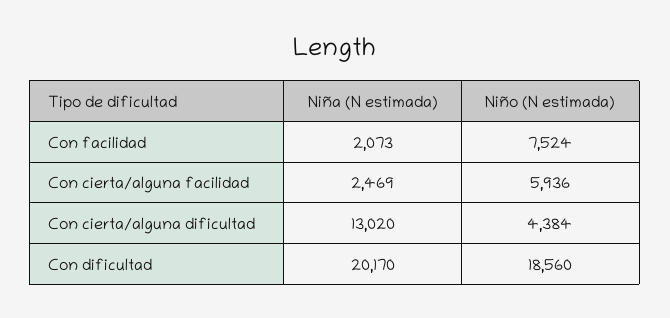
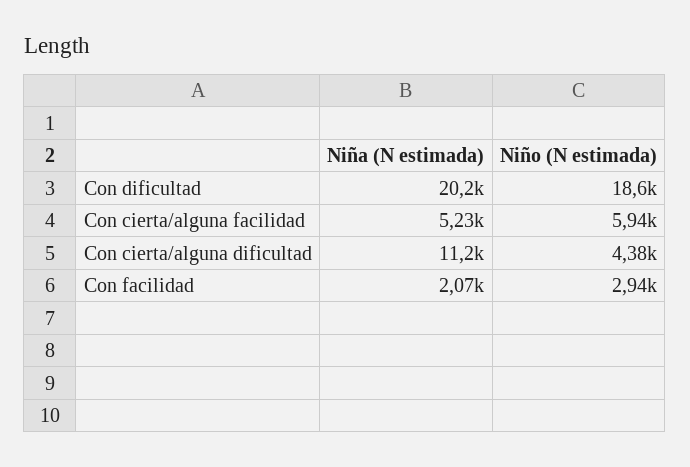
Niño (N estimada), Con facilidad: 7524 -> 2940
Niña (N estimada), Con cierta/alguna facilidad: 2469 -> 5230
Niña (N estimada), Con cierta/alguna dificultad: 13020 -> 11200

